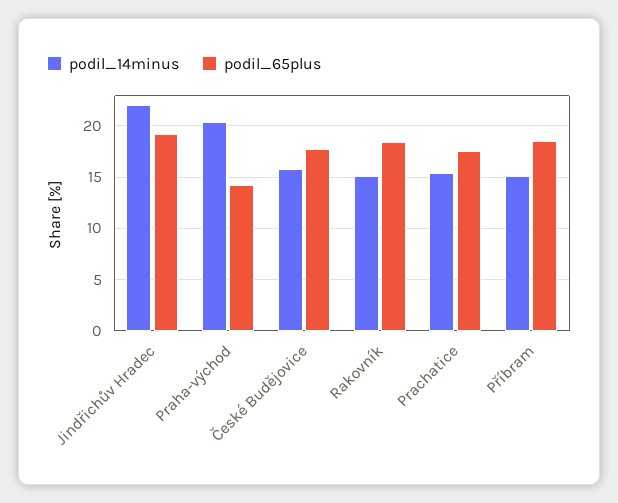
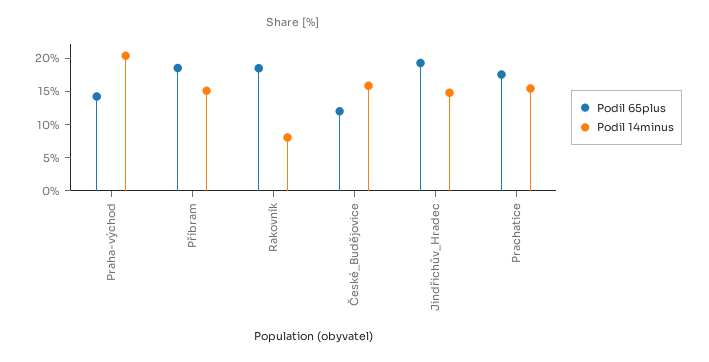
podil_14minus, Jindřichův Hradec: 22 -> 15
podil_65plus, České Budějovice: 18 -> 12.5
podil_14minus, Rakovník: 15 -> 7.5

